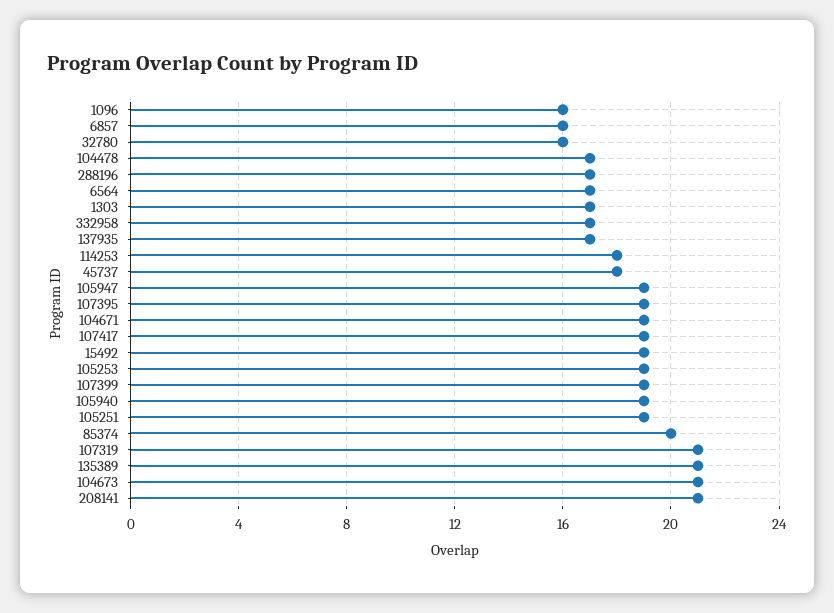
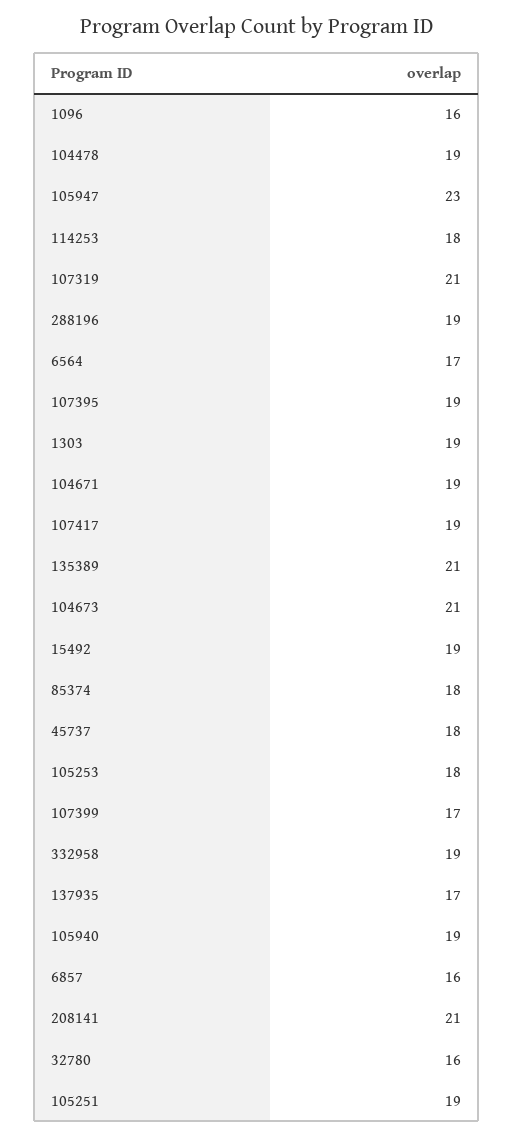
104478: 17 -> 19
288196: 17 -> 19
1303: 17 -> 19
332958: 17 -> 19
105947: 19 -> 23
105253: 19 -> 18
107399: 19 -> 17
85374: 20 -> 18

